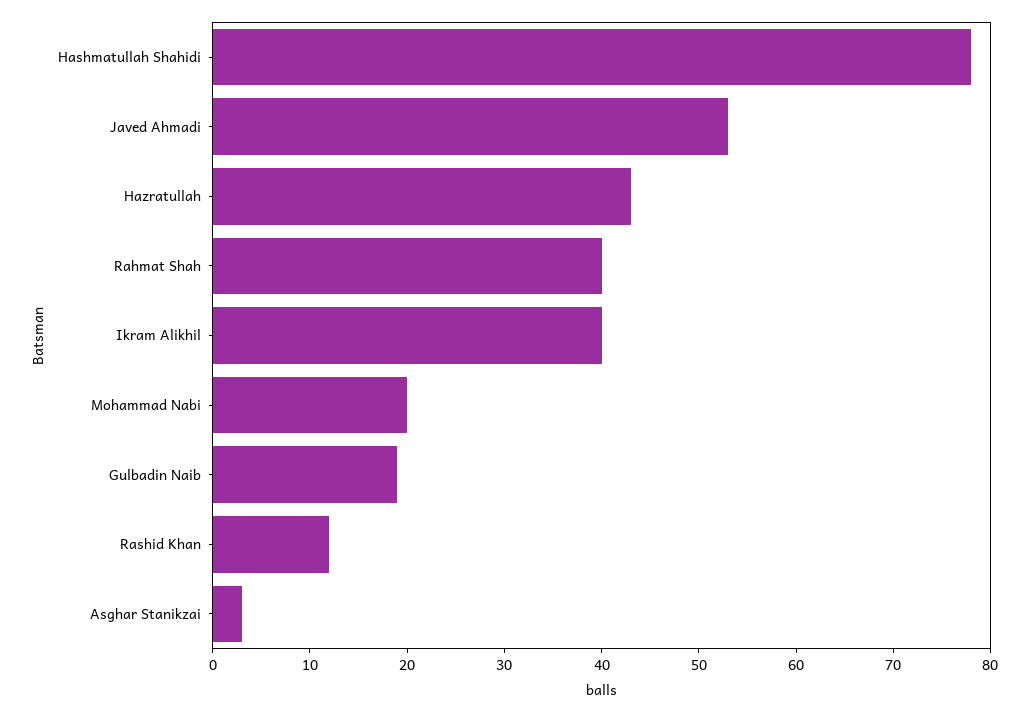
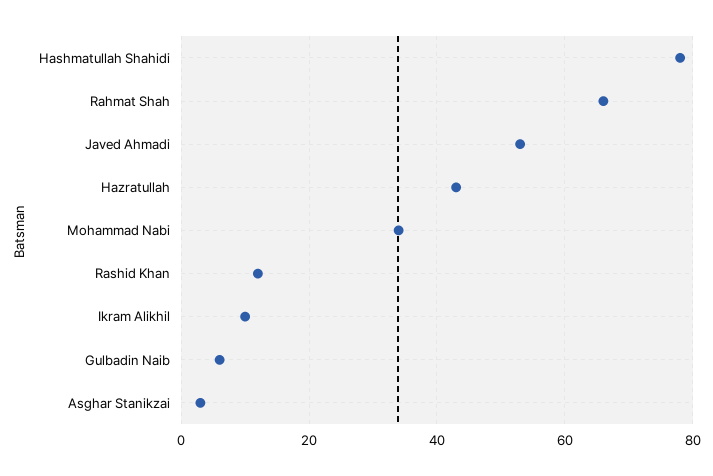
Rahmat Shah: 40 -> 65
Ikram Alikhil: 40 -> 10
Mohammad Nabi: 20 -> 35
Gulbadin Naib: 19 -> 5

